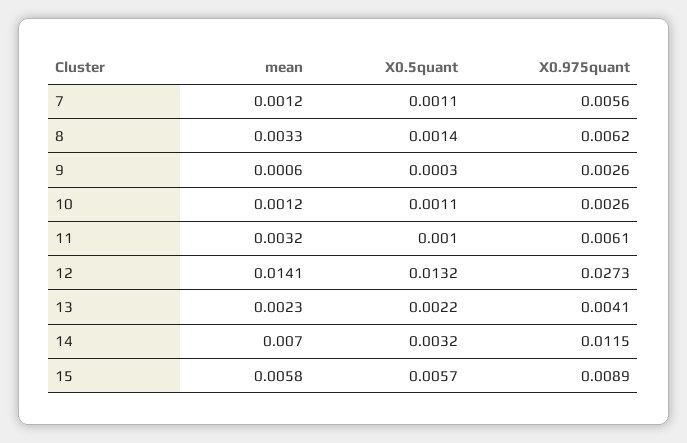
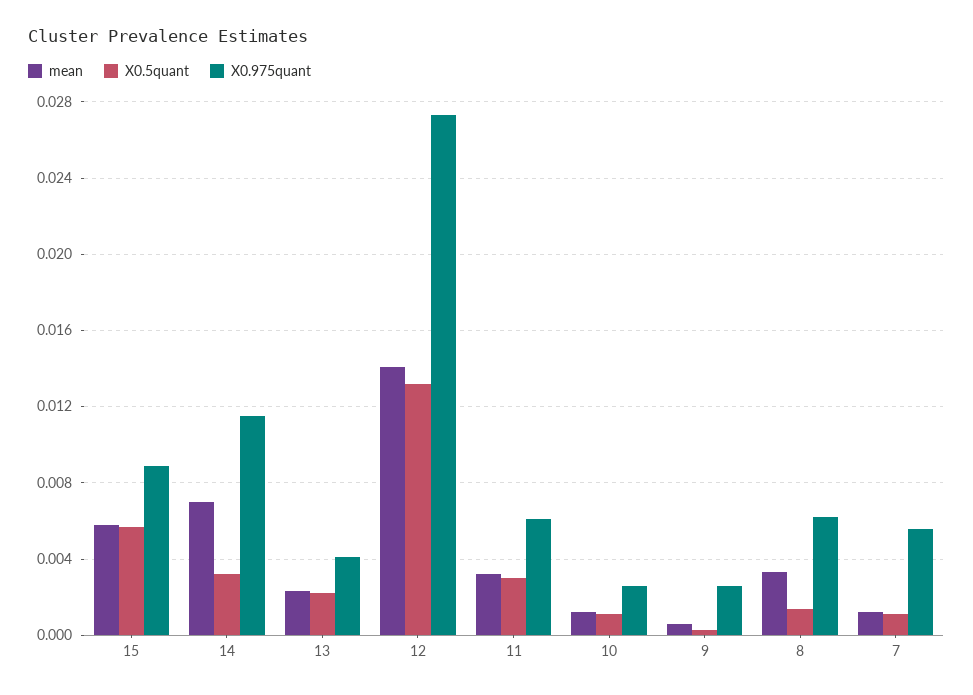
X0.5quant, 11: 0.001 -> 0.003

